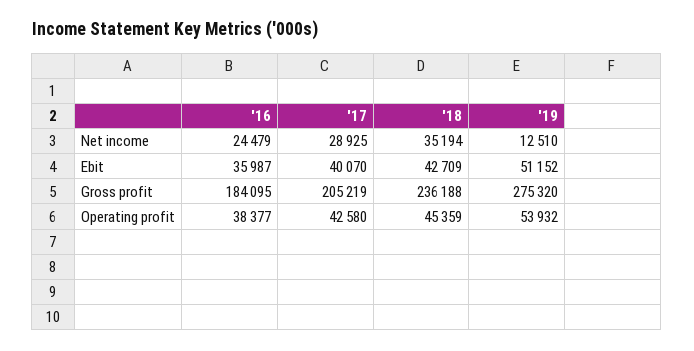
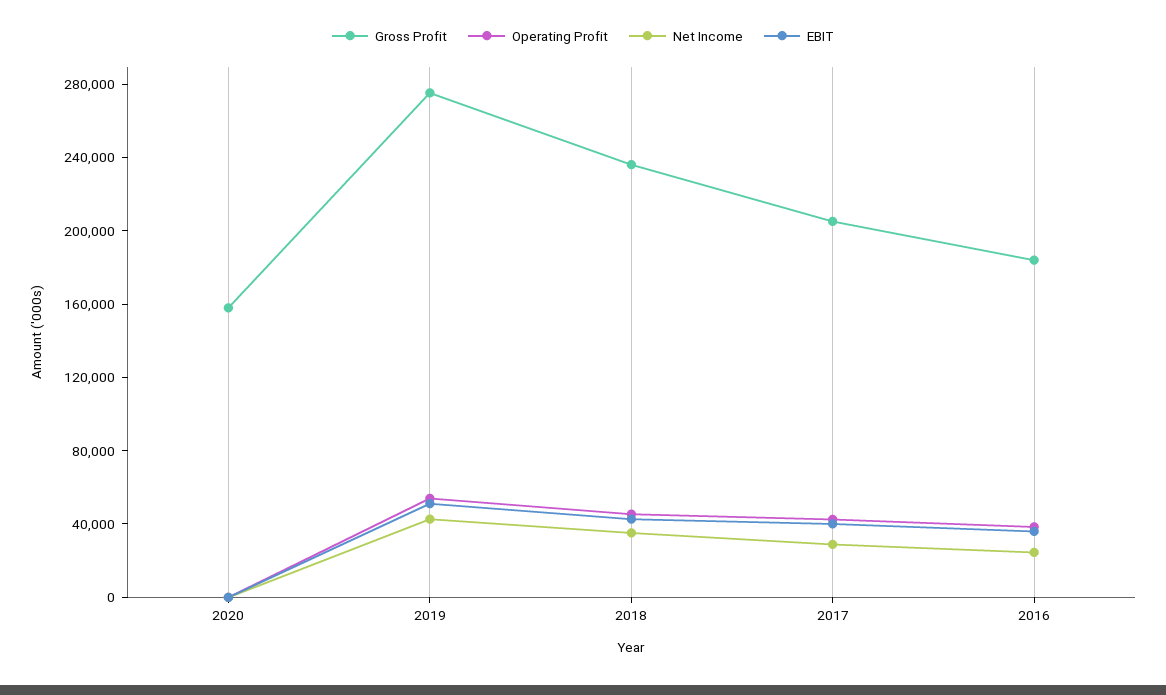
Net income, '19: 12510 -> 40000
Gross profit, 2020: none -> 160000
Operating profit, 2020: none -> 0
Net income, 2020: none -> 0
Ebit, 2020: none -> 0

